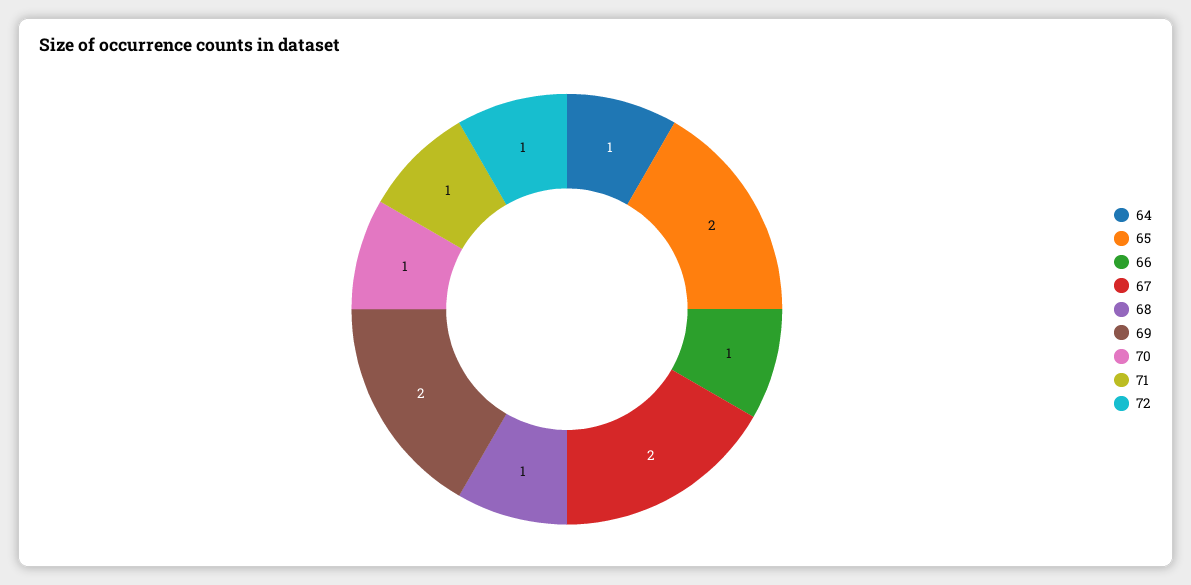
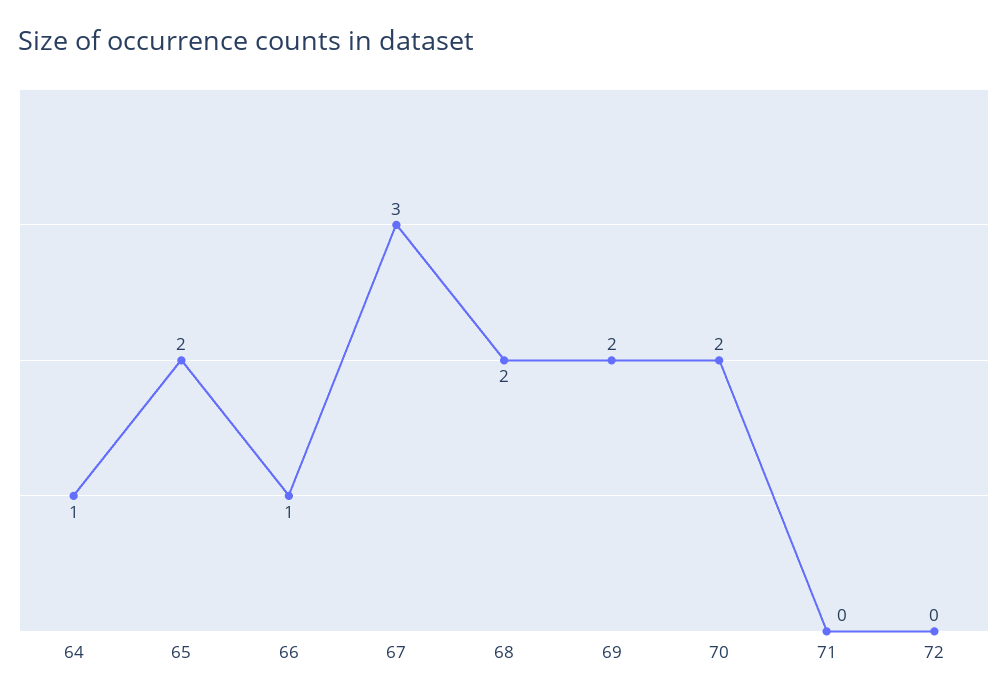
67: 2 -> 3
68: 1 -> 2
70: 1 -> 2
71: 1 -> 0
72: 1 -> 0

